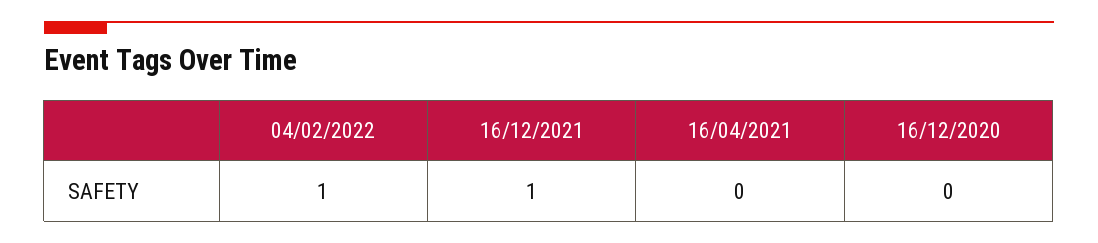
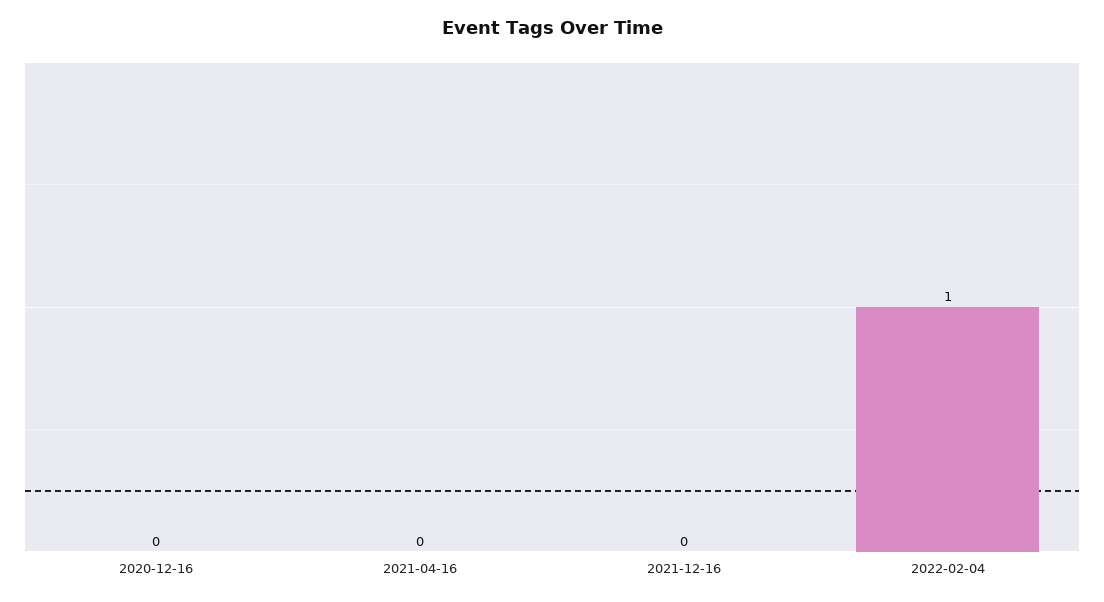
16/12/2021: 1 -> 0

